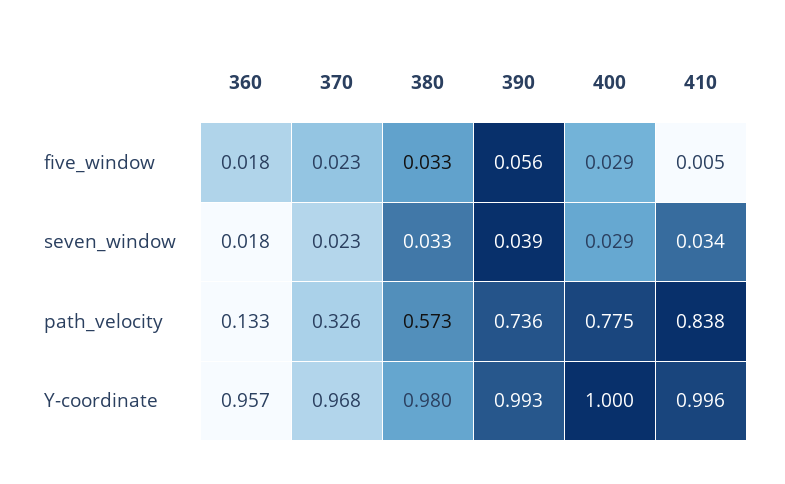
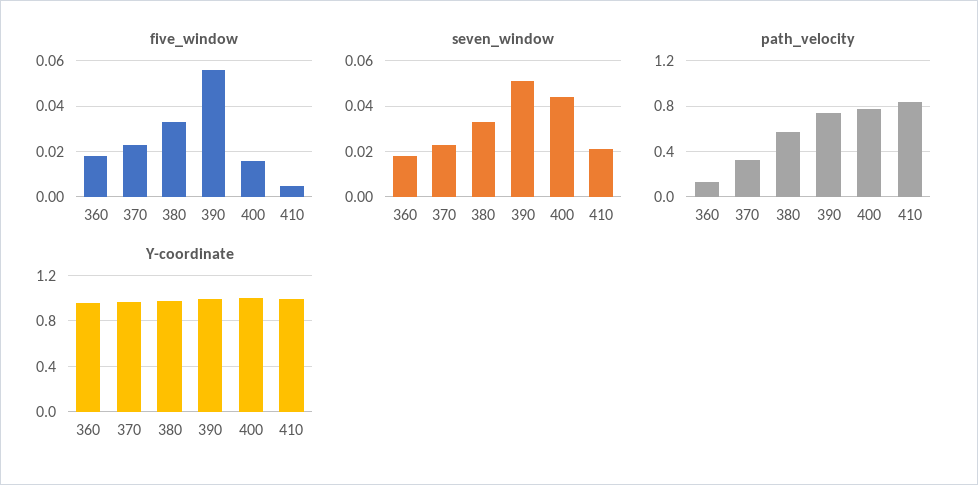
five_window, 400: 0.029 -> 0.015
seven_window, 390: 0.039 -> 0.05
seven_window, 400: 0.029 -> 0.045
seven_window, 410: 0.034 -> 0.02

